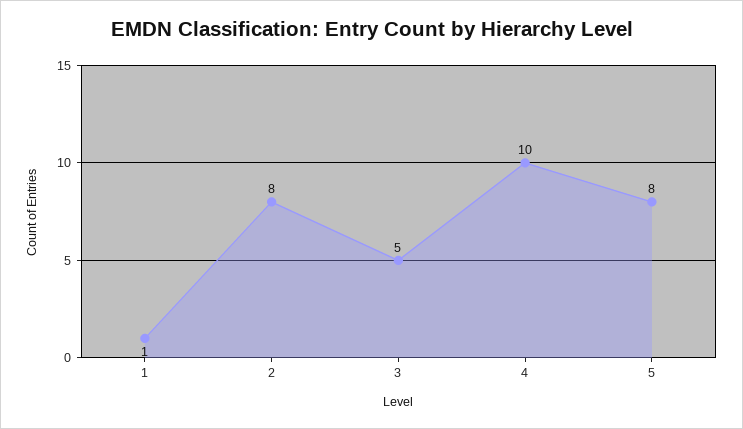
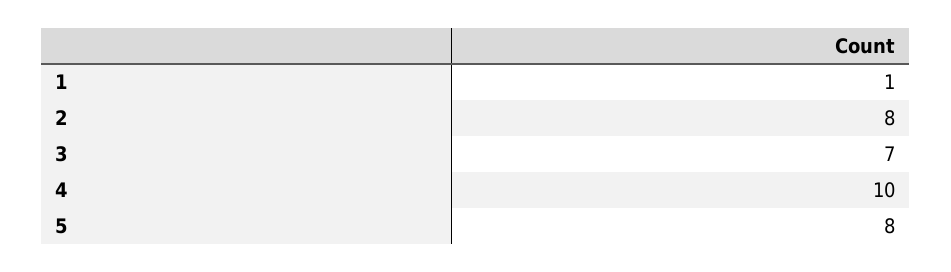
3: 5 -> 7

